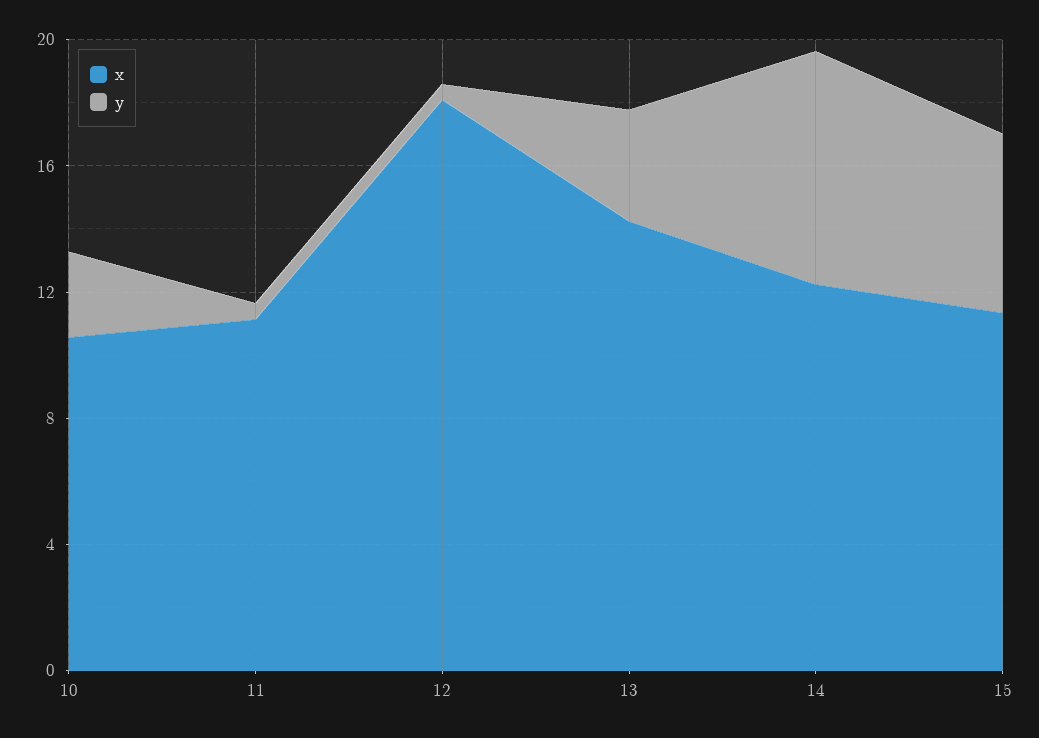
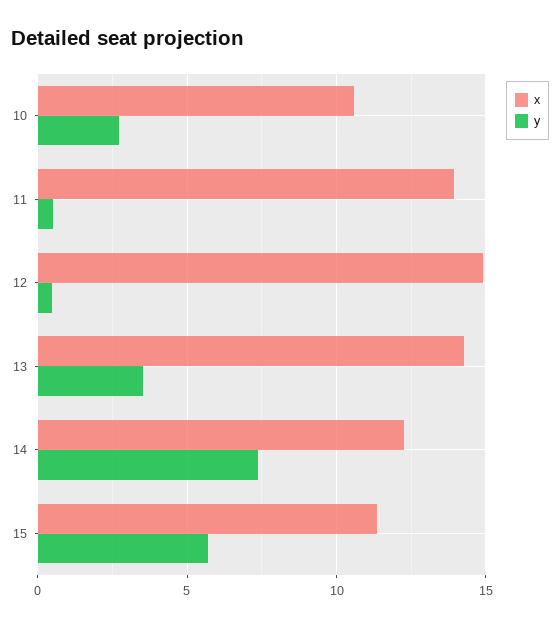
x, 11: 11 -> 14
x, 12: 18 -> 15

